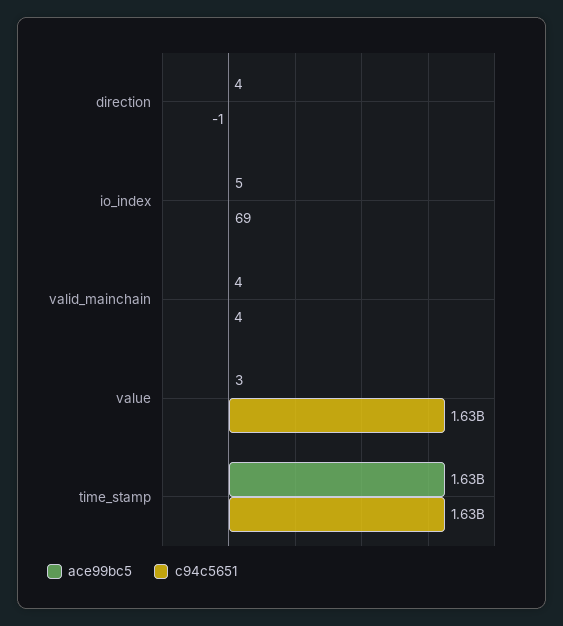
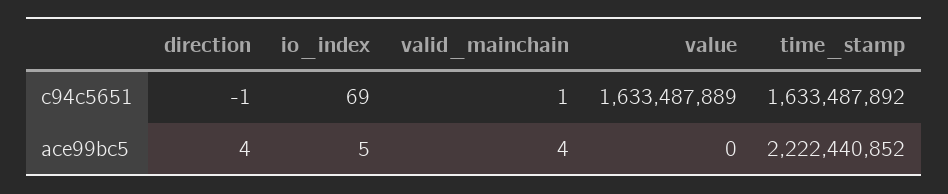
c94c5651, valid_mainchain: 4 -> 1
ace99bc5, value: 3 -> 0
ace99bc5, time_stamp: 1630000000 -> 2222440852

